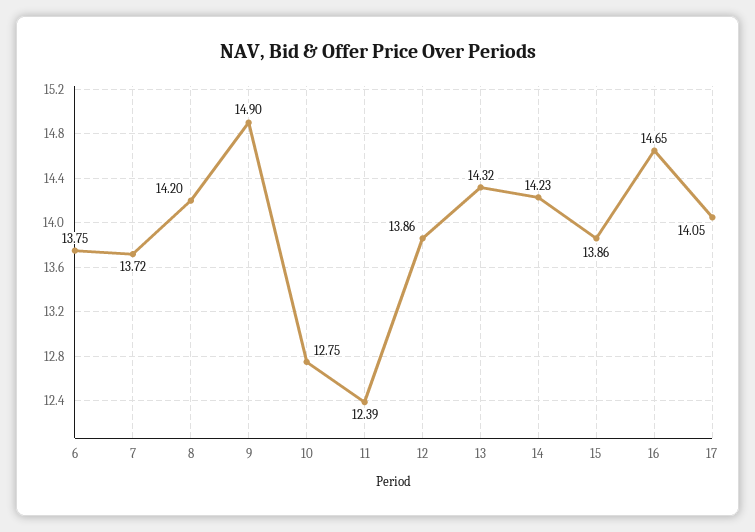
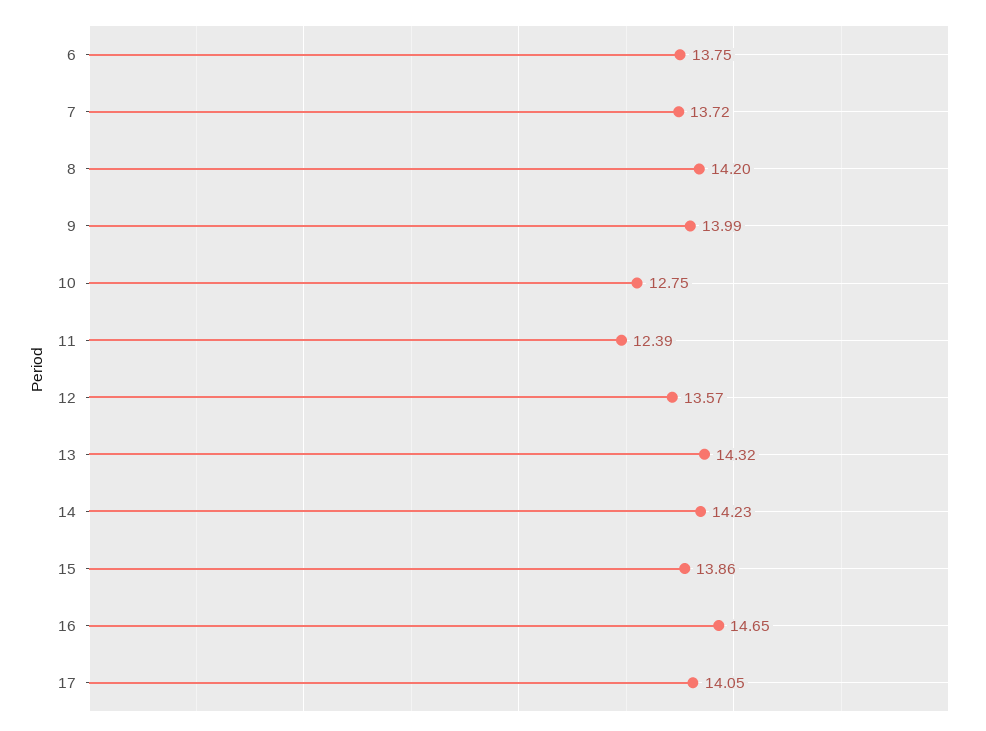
9: 14.9 -> 13.99
12: 13.86 -> 13.57

